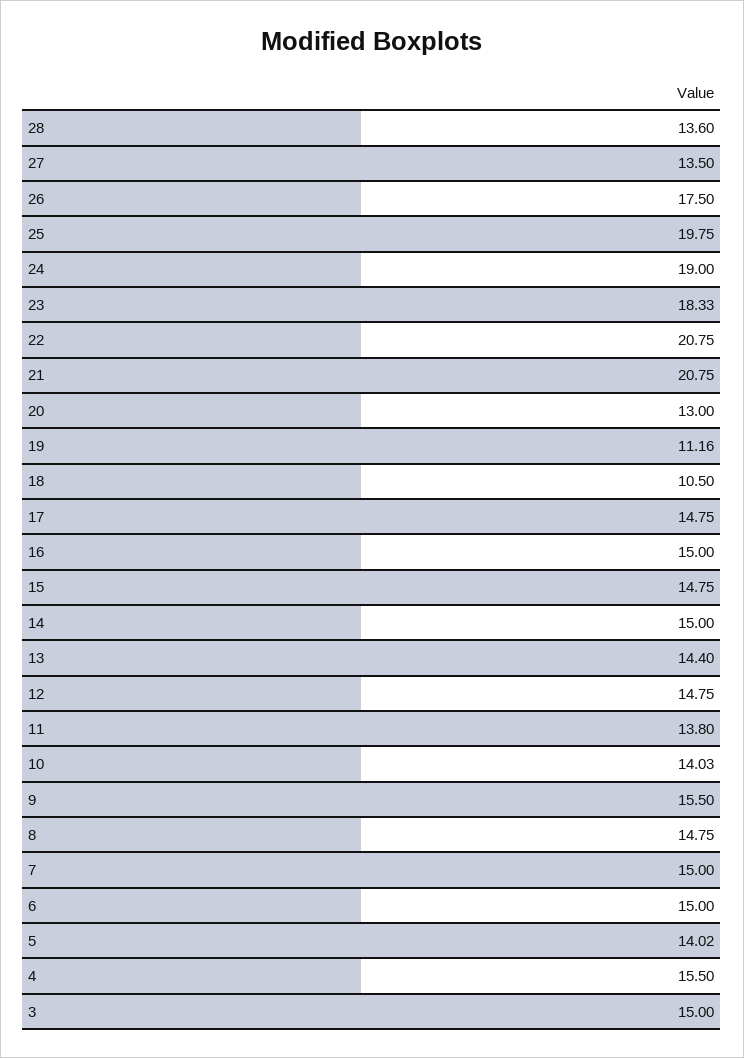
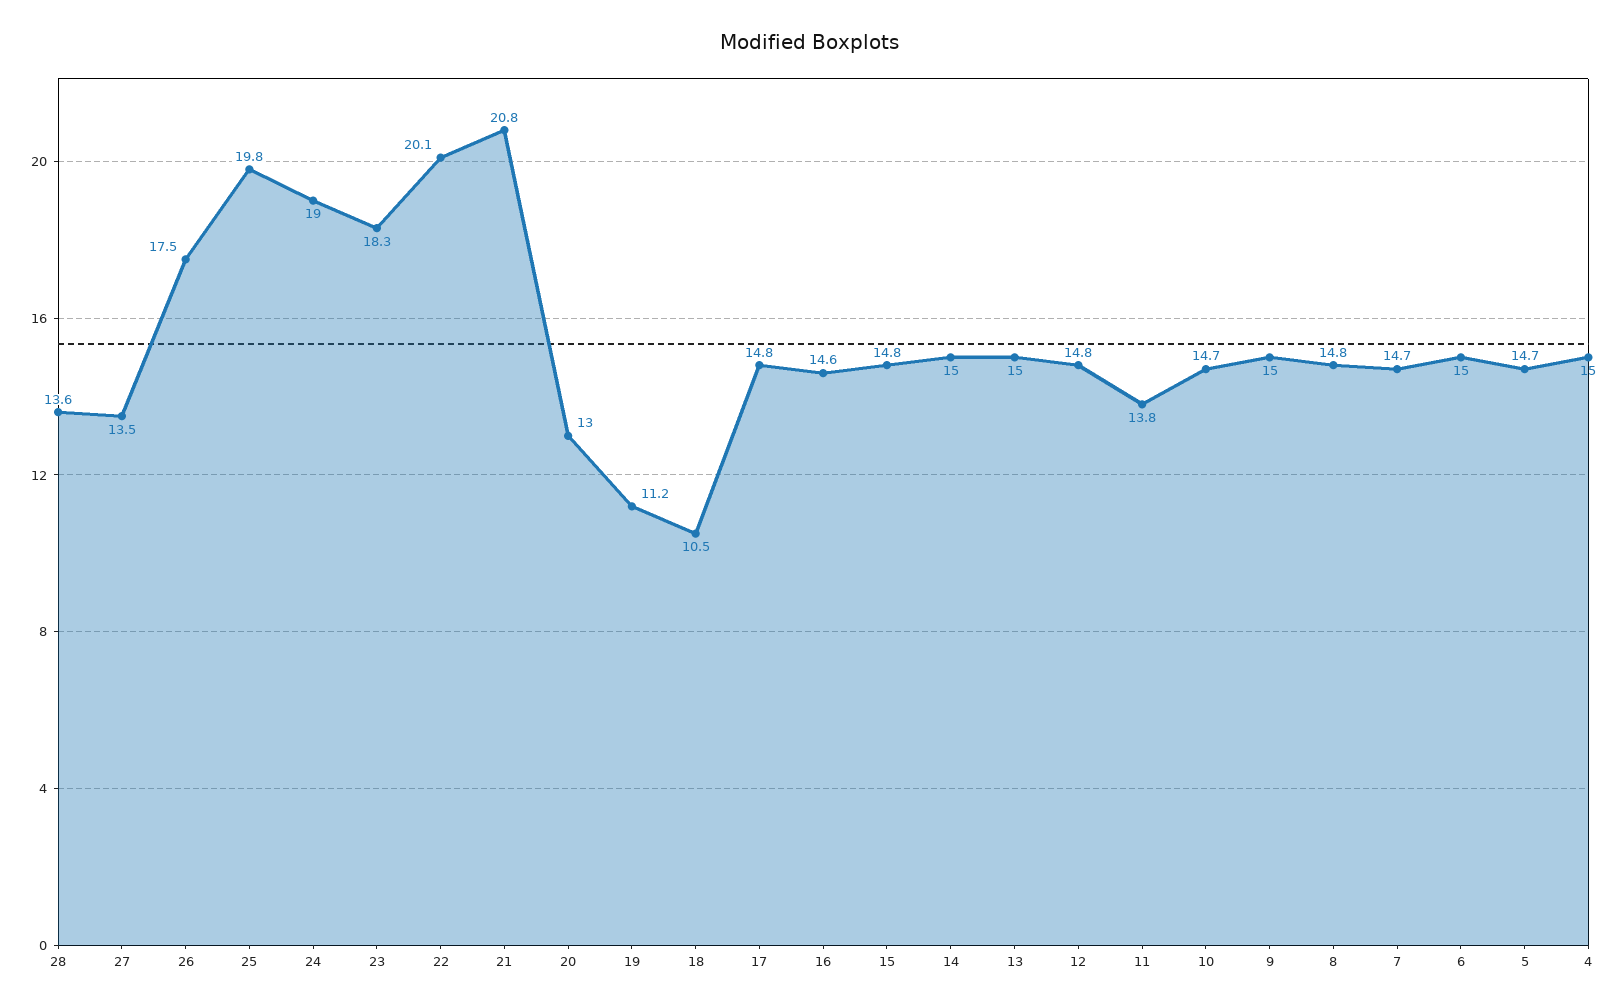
22: 20.75 -> 20.1
16: 15 -> 14.6
13: 14.4 -> 15
10: 14.03 -> 14.7
9: 15.5 -> 15
7: 15 -> 14.7
5: 14.02 -> 14.7
4: 15.5 -> 15
3: 15 -> none

